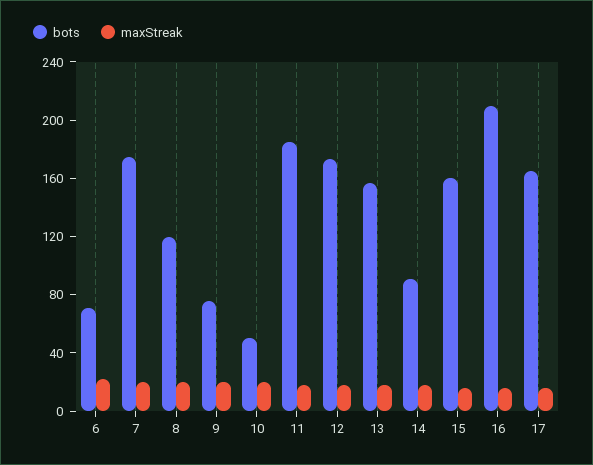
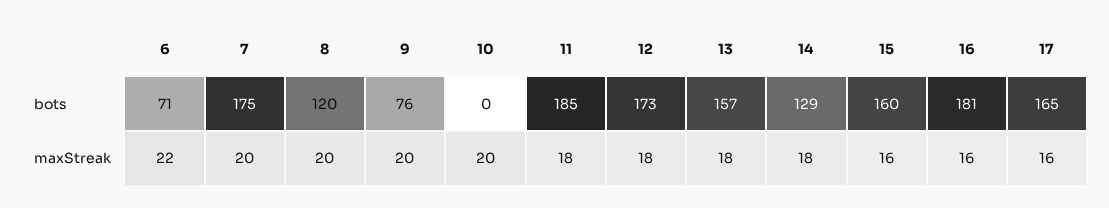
bots, 10: 50 -> 0
bots, 14: 90 -> 129
bots, 16: 210 -> 181

